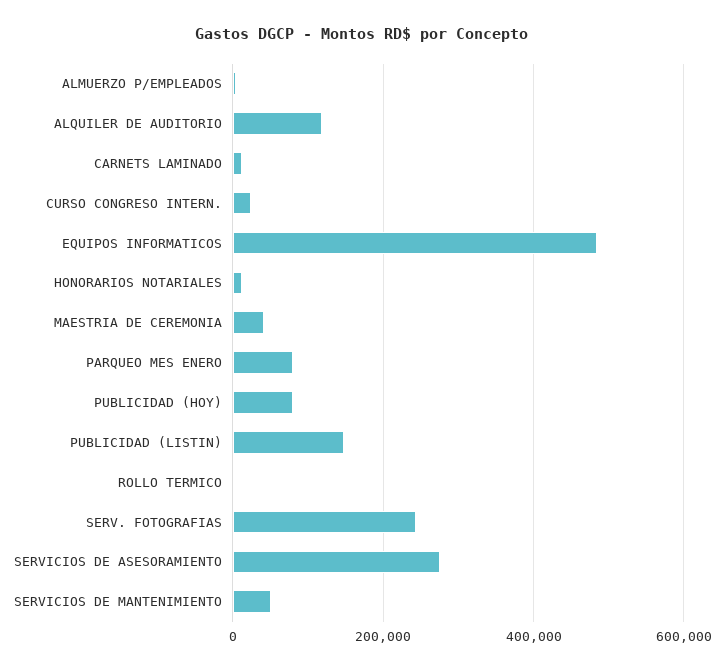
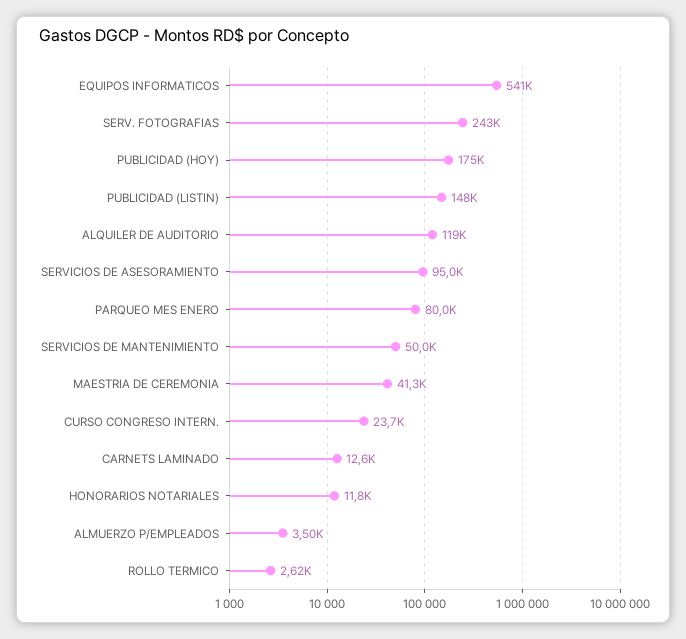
EQUIPOS INFORMATICOS: 480000 -> 541000
PUBLICIDAD (HOY): 80000 -> 175000
SERVICIOS DE ASESORAMIENTO: 280000 -> 95000

